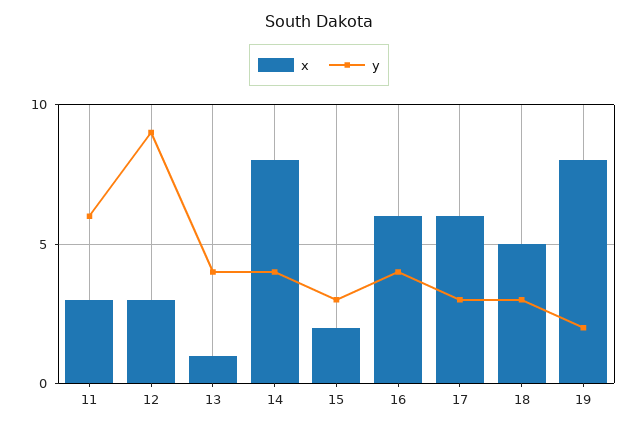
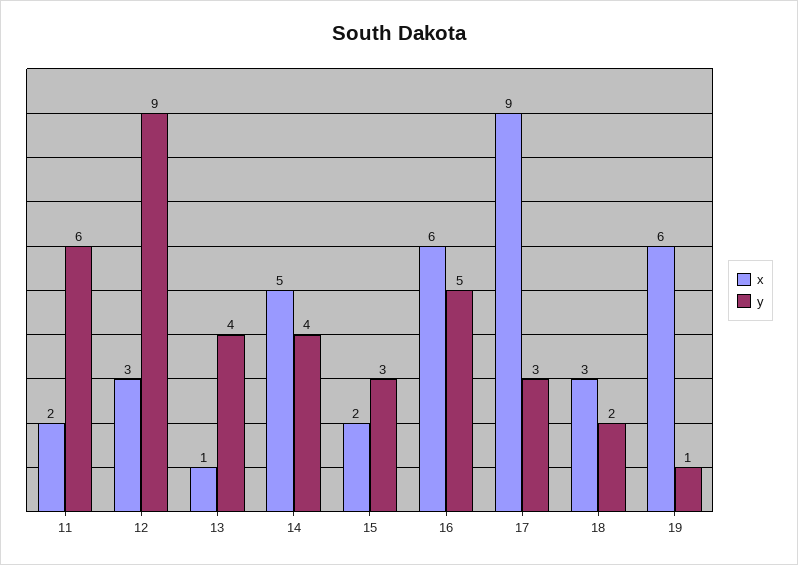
x, 11: 3 -> 2
x, 14: 8 -> 5
y, 16: 4 -> 5
x, 17: 6 -> 9
x, 18: 5 -> 3
y, 18: 3 -> 2
x, 19: 8 -> 6
y, 19: 2 -> 1

